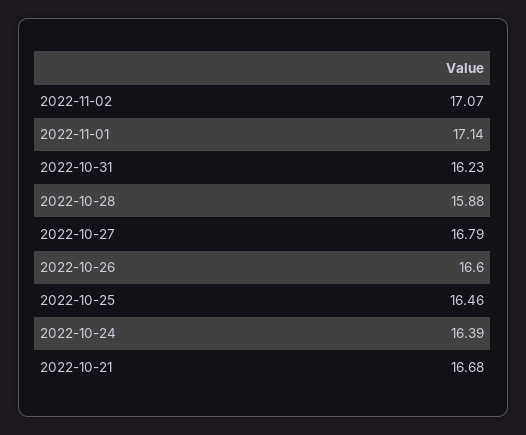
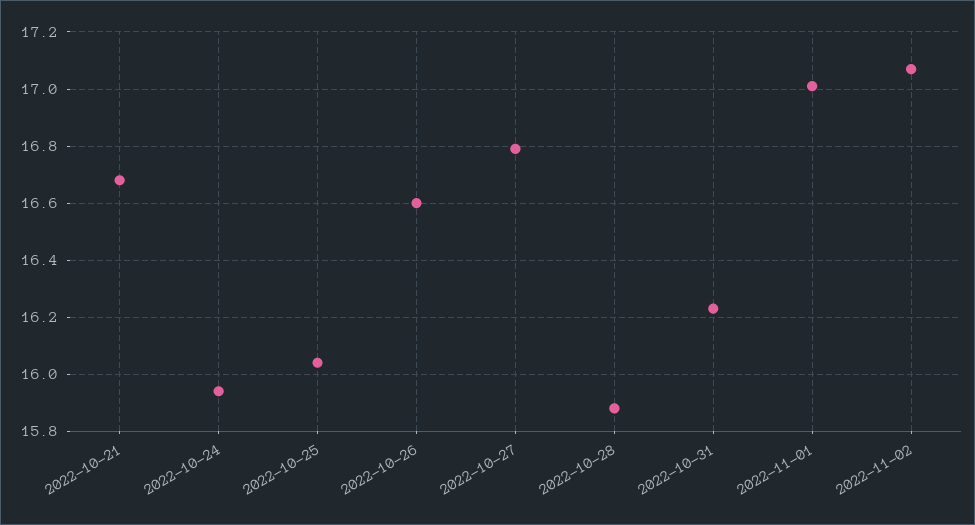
2022-11-01: 17.14 -> 17
2022-10-25: 16.46 -> 16.05
2022-10-24: 16.39 -> 15.95

